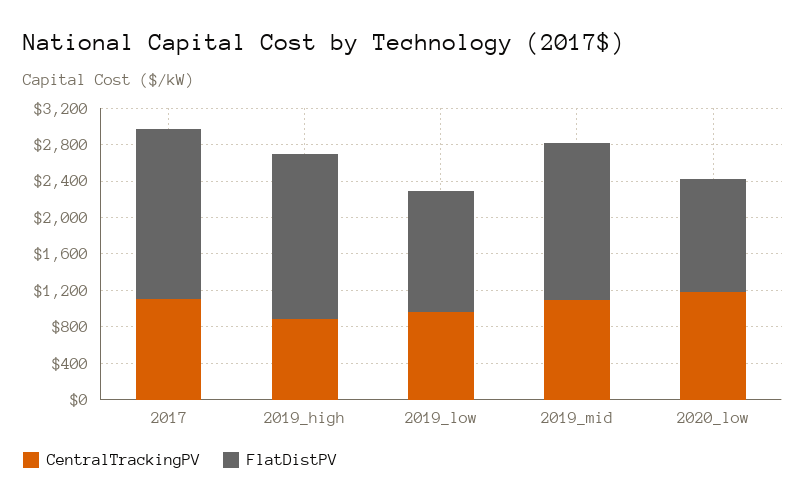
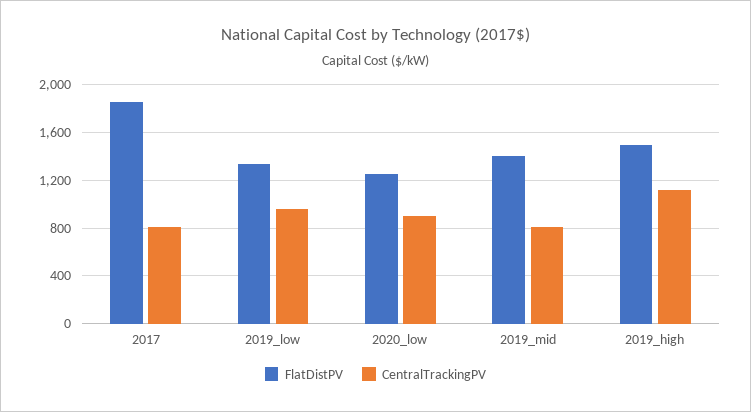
CentralTrackingPV, 2017: 1100 -> 800
CentralTrackingPV, 2019_high: 900 -> 1100
FlatDistPV, 2019_high: 1800 -> 1500
CentralTrackingPV, 2019_mid: 1100 -> 800
FlatDistPV, 2019_mid: 1700 -> 1400
CentralTrackingPV, 2020_low: 1200 -> 900

